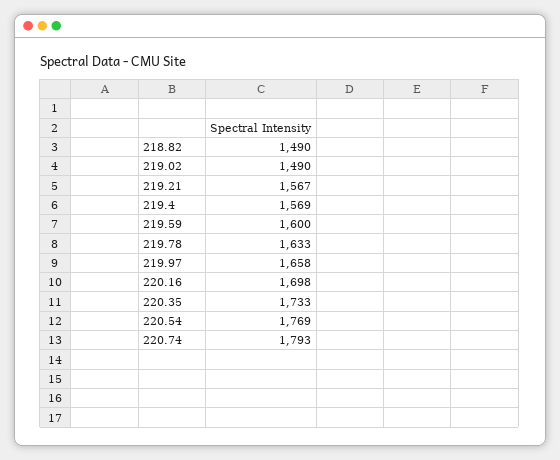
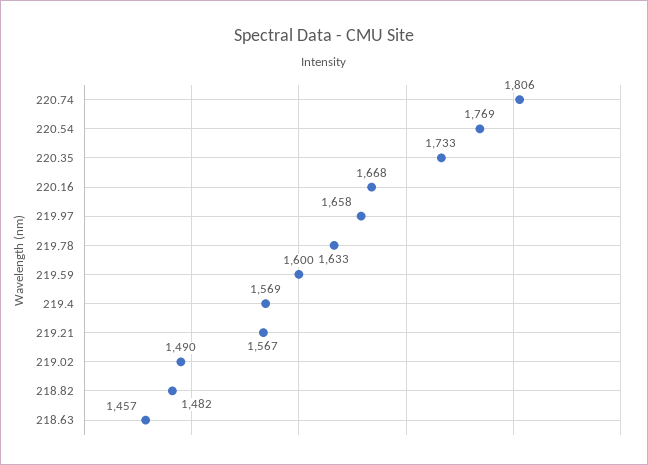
218.82: 1490 -> 1482
220.16: 1698 -> 1668
220.74: 1793 -> 1806
218.63: none -> 1457

